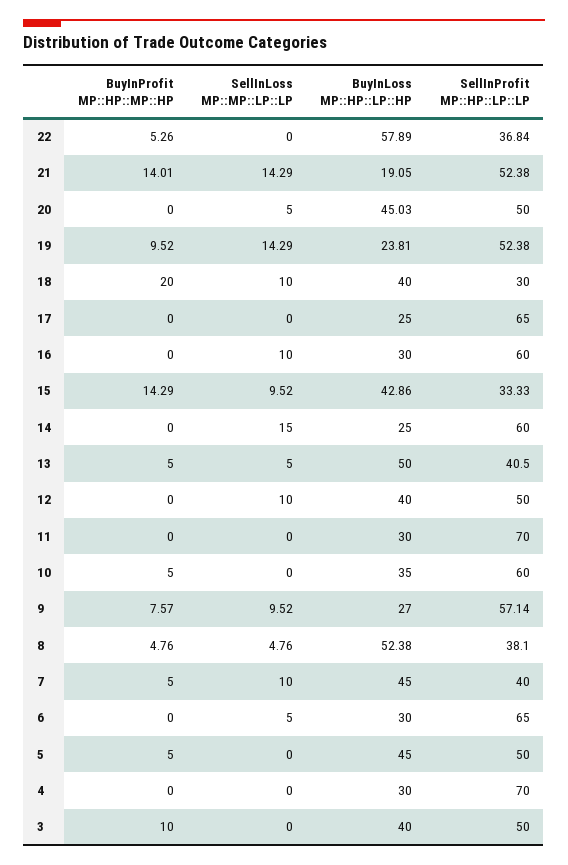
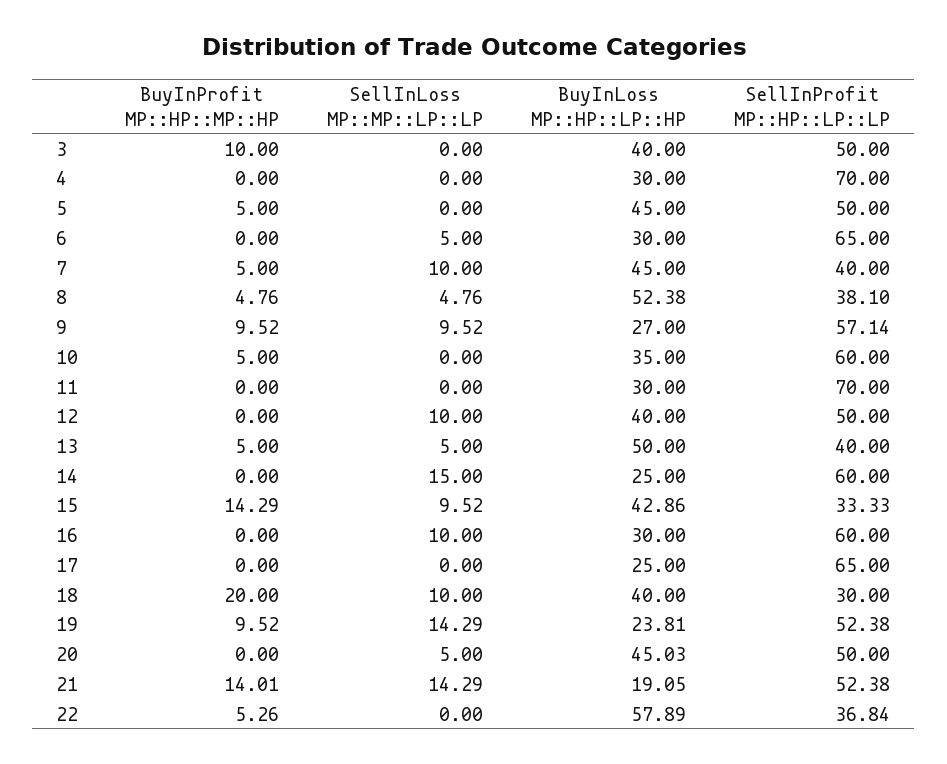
SellInProfit MP::HP::LP::LP, 13: 40.5 -> 40
BuyInProfit MP::HP::MP::HP, 9: 7.57 -> 9.52

